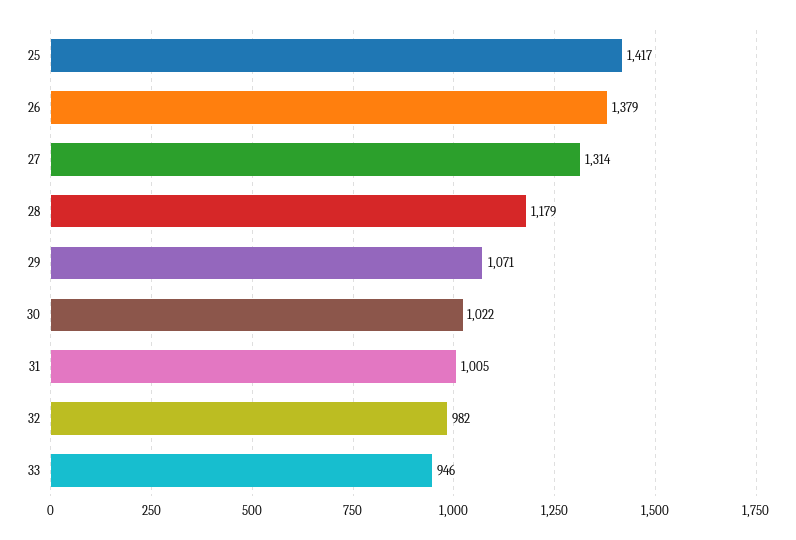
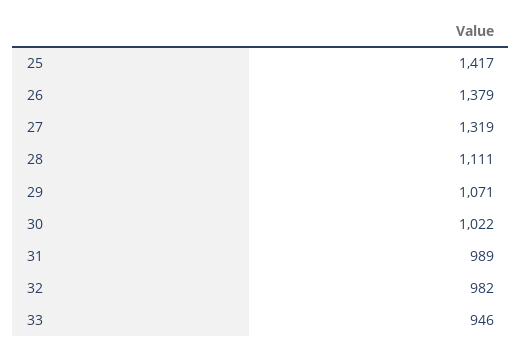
27: 1314 -> 1319
28: 1179 -> 1111
31: 1005 -> 989

